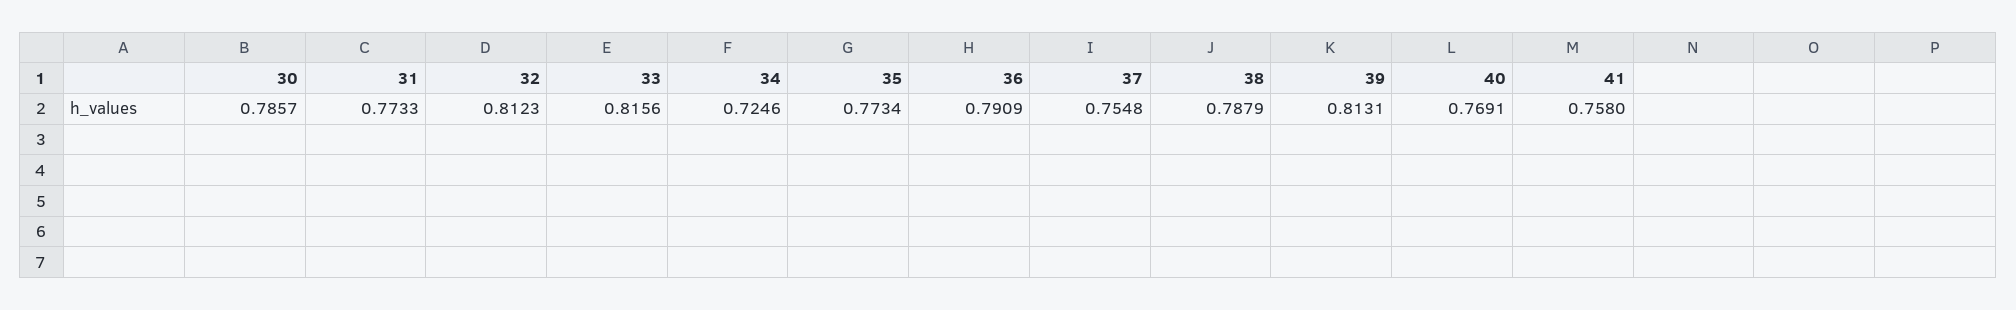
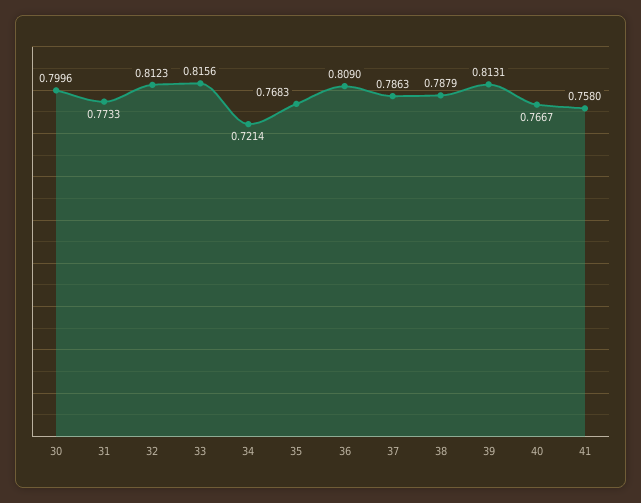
30: 0.7857 -> 0.7996
34: 0.7246 -> 0.7214
35: 0.7734 -> 0.7683
36: 0.7909 -> 0.809
37: 0.7548 -> 0.7863
40: 0.7691 -> 0.7667

